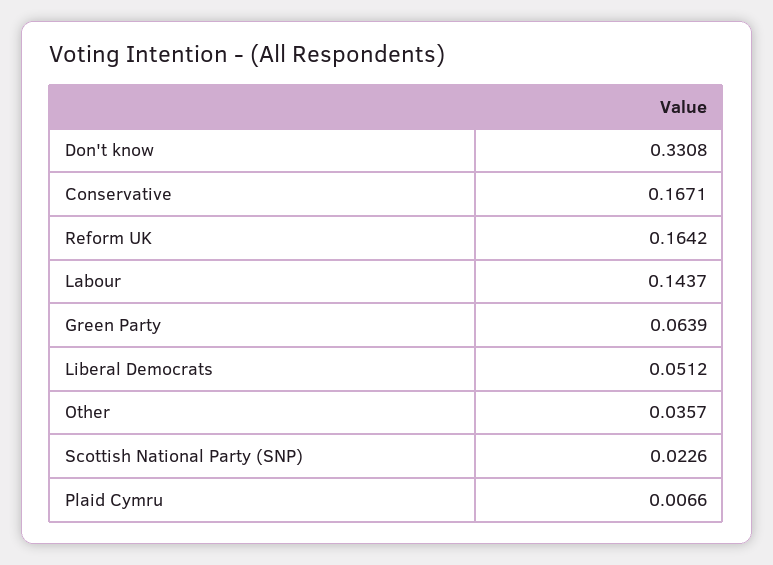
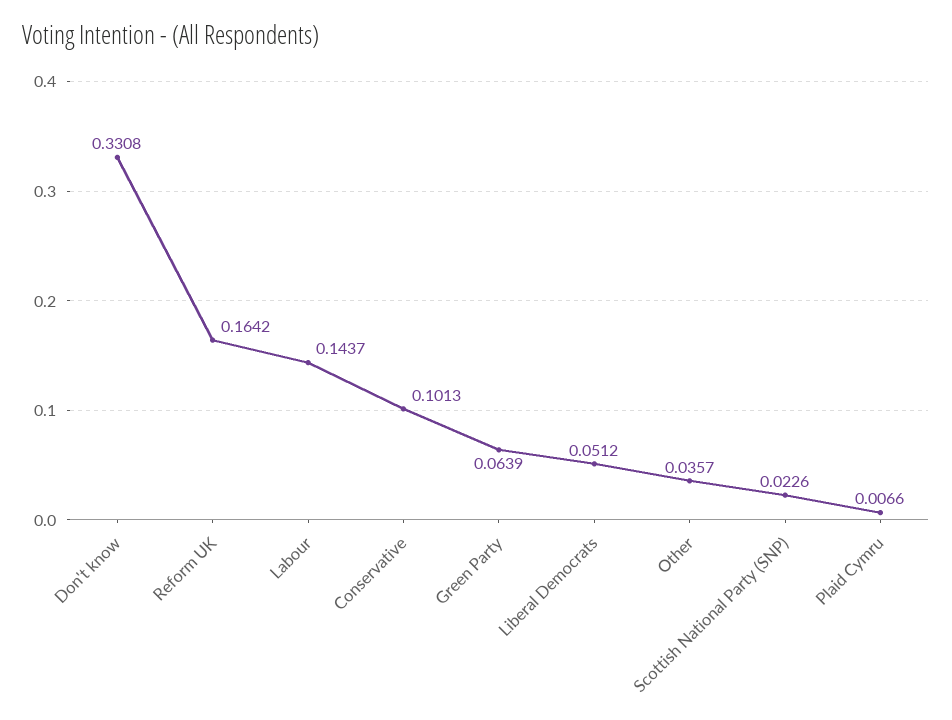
Conservative: 0.1671 -> 0.1013

